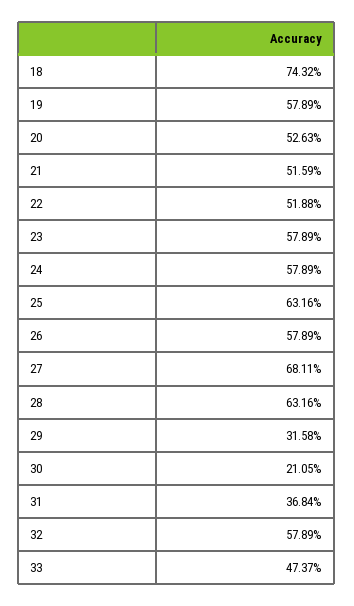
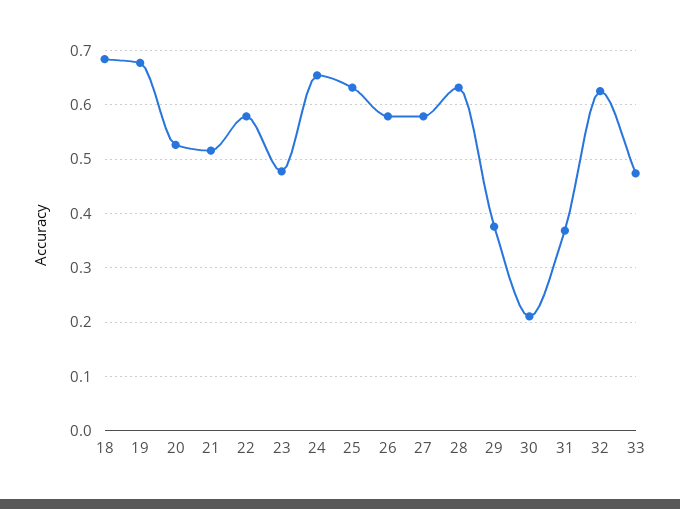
18: 0.7432 -> 0.68
19: 0.5789 -> 0.68
22: 0.5188 -> 0.58
23: 0.5789 -> 0.48
24: 0.5789 -> 0.66
27: 0.6811 -> 0.58
29: 0.3158 -> 0.38
32: 0.5789 -> 0.62

